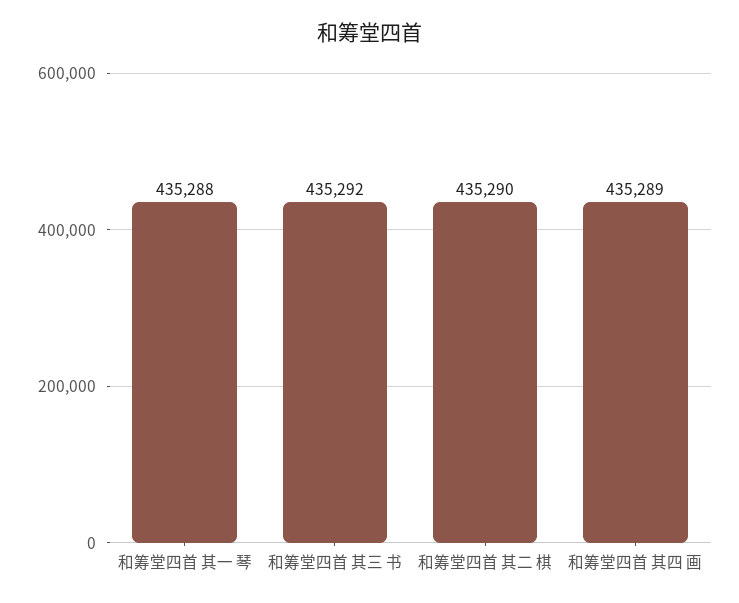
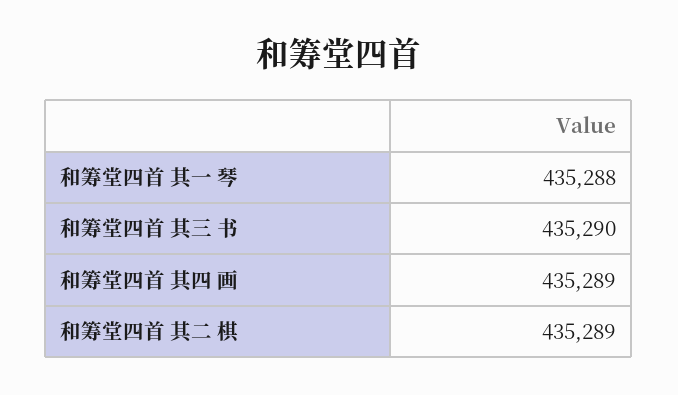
和筹堂四首 其三 书: 435292 -> 435290
和筹堂四首 其二 棋: 435290 -> 435289

